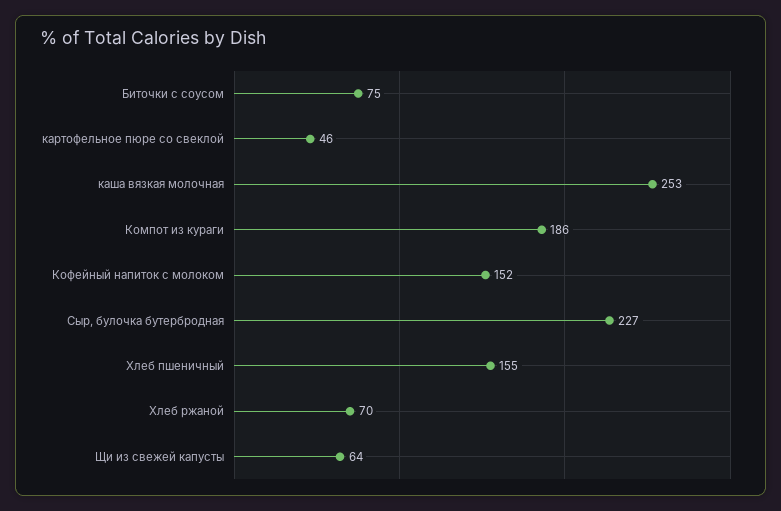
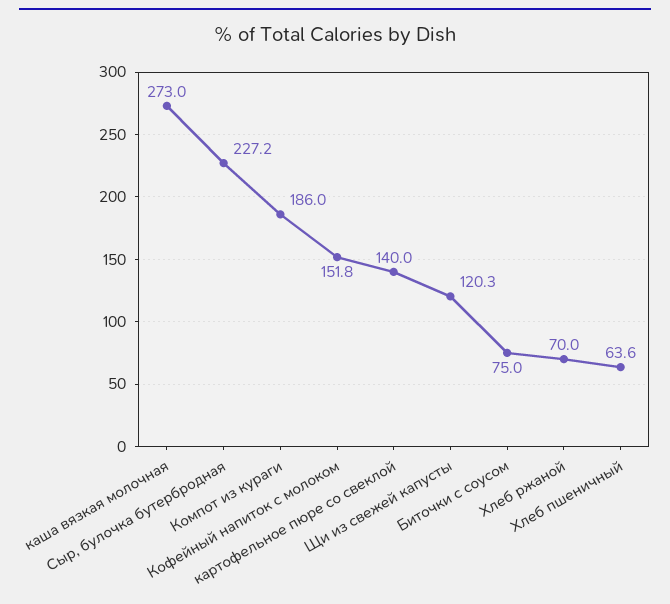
картофельное пюре со свеклой: 46 -> 140
каша вязкая молочная: 253 -> 273
Хлеб пшеничный: 155 -> 63.6
Щи из свежей капусты: 64 -> 120.3

